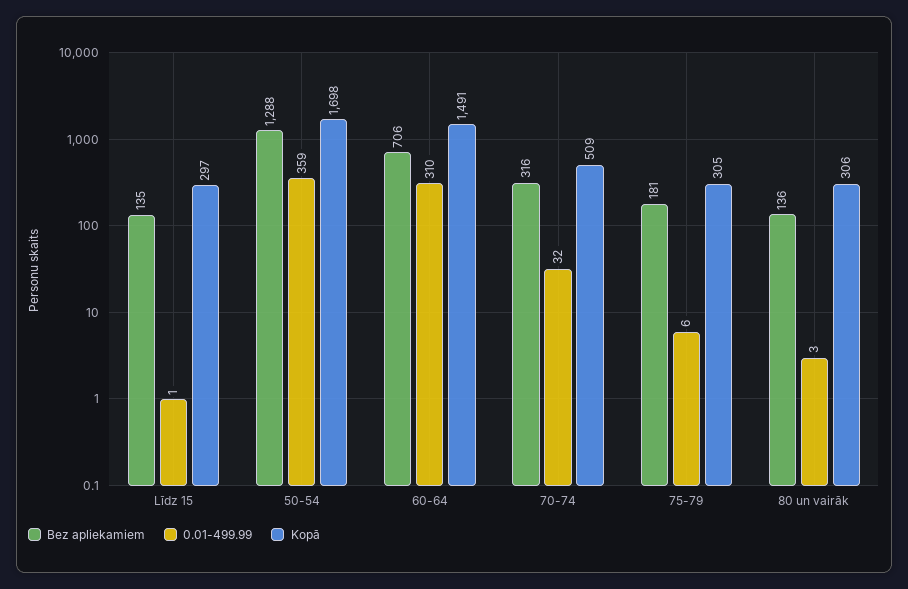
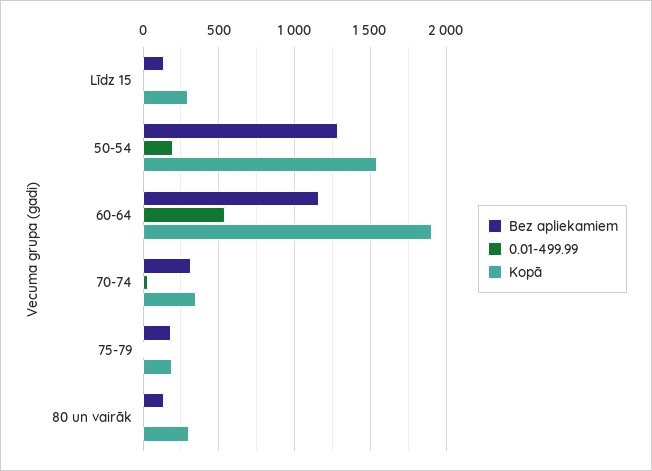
0.01-499.99, 50-54: 359 -> 200
Kopā, 50-54: 1698 -> 1550
Bez apliekamiem, 60-64: 706 -> 1150
0.01-499.99, 60-64: 310 -> 550
Kopā, 60-64: 1491 -> 1900
Kopā, 70-74: 509 -> 350
Kopā, 75-79: 305 -> 200

